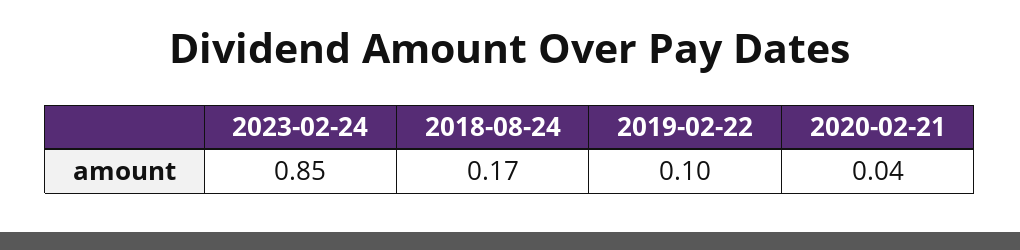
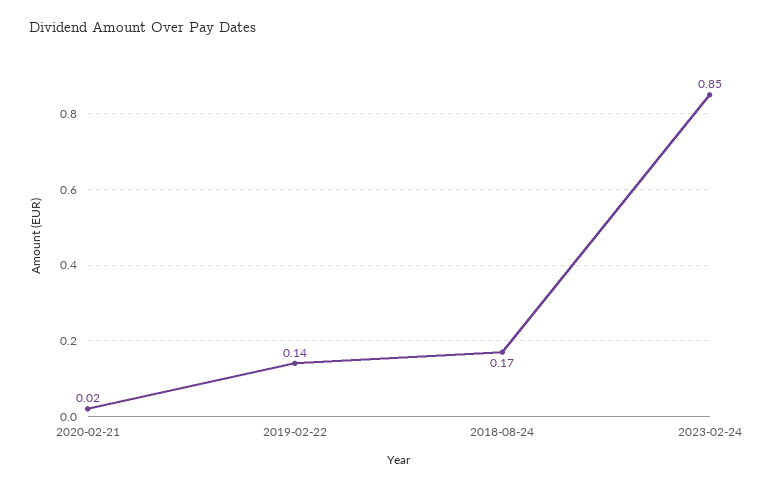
2019-02-22: 0.1 -> 0.14
2020-02-21: 0.04 -> 0.02

